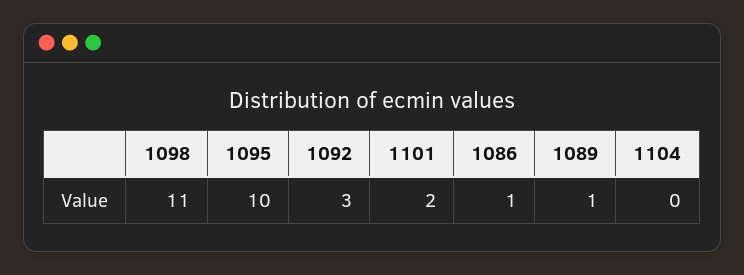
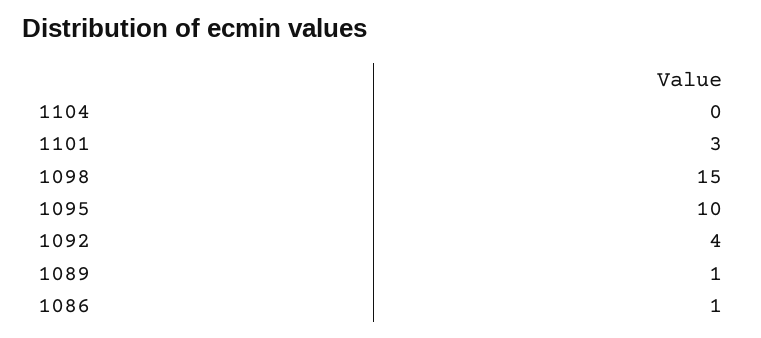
1098: 11 -> 15
1092: 3 -> 4
1101: 2 -> 3

